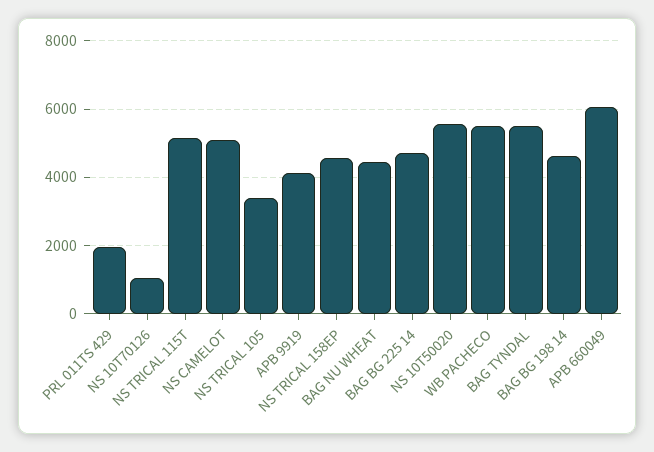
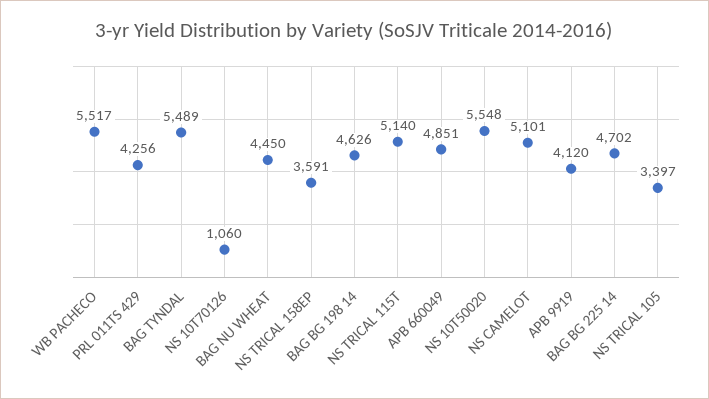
PRL 011TS 429: 2000 -> 4256
NS TRICAL 158EP: 4600 -> 3591
APB 660049: 6000 -> 4851

